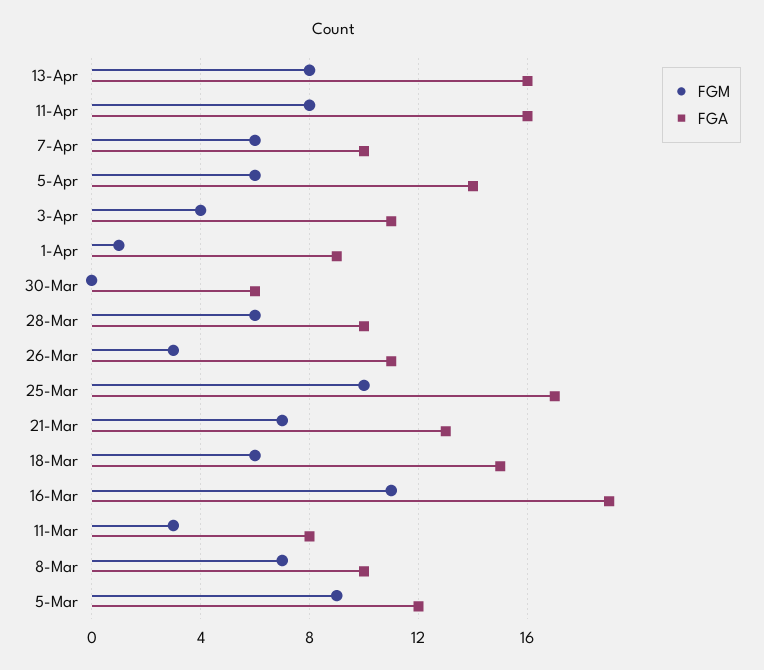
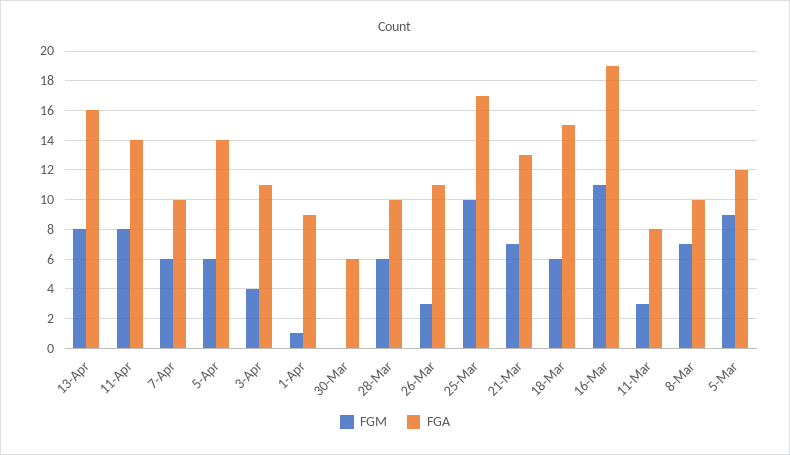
FGA, 11-Apr: 16 -> 14

